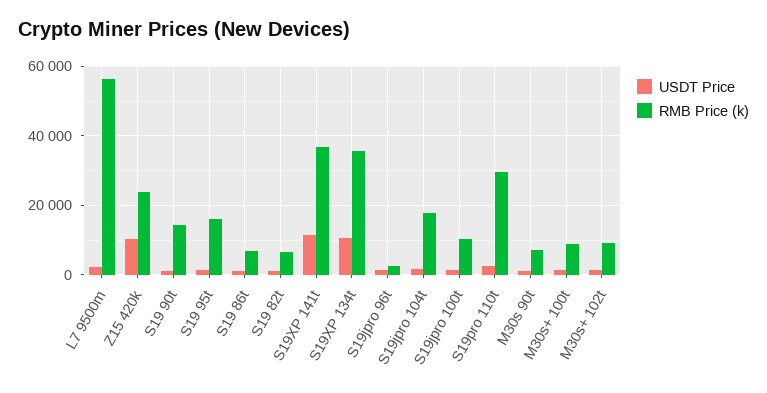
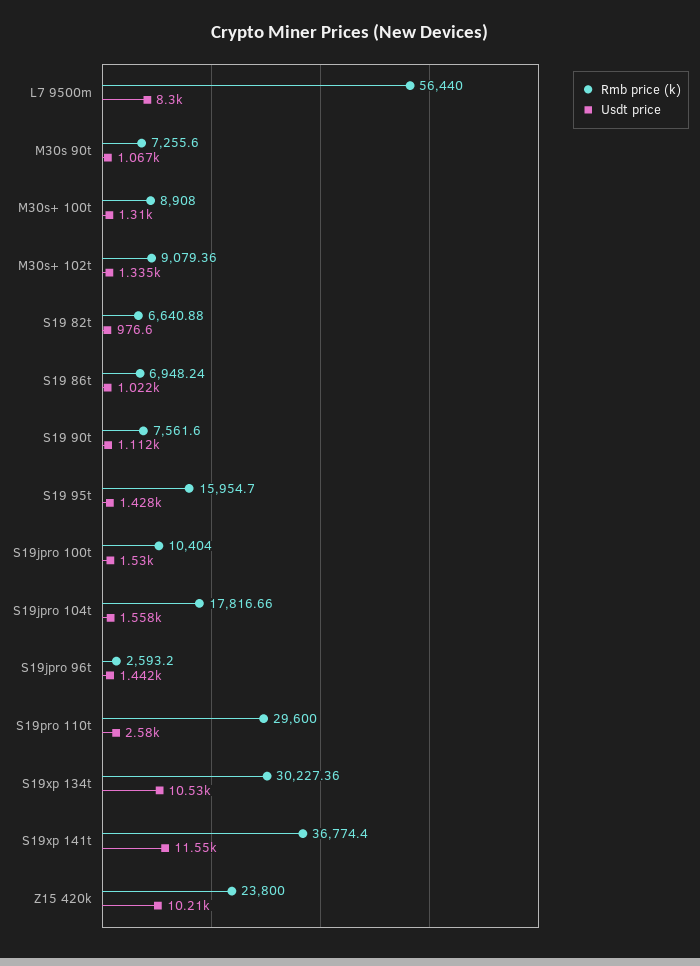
USDT Price, L7 9500m: 2000 -> 8300
RMB Price (k), S19 90t: 14000 -> 7561.6
RMB Price (k), S19XP 134t: 36000 -> 30227.36

